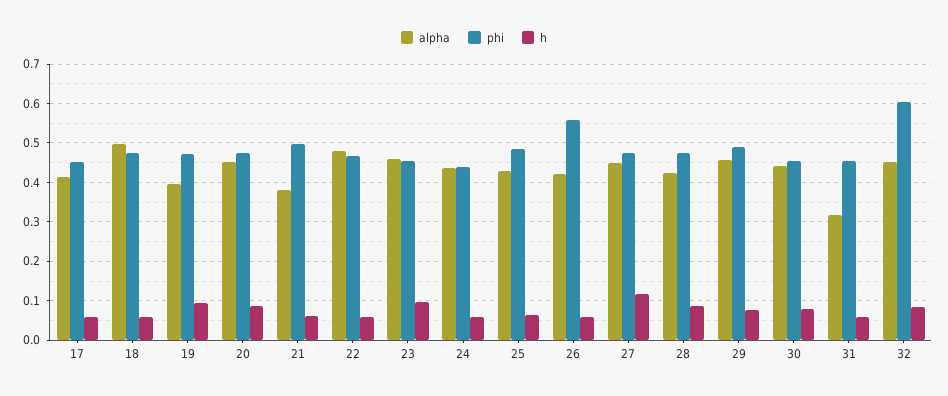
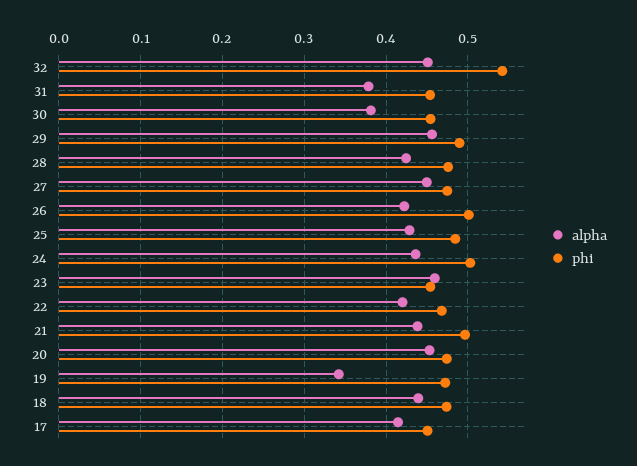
h, 17: 0.06 -> none
alpha, 18: 0.5 -> 0.44
h, 18: 0.06 -> none
alpha, 19: 0.4 -> 0.34
h, 19: 0.1 -> none
h, 20: 0.08 -> none
alpha, 21: 0.38 -> 0.44
h, 21: 0.06 -> none
alpha, 22: 0.48 -> 0.42
h, 22: 0.06 -> none
h, 23: 0.1 -> none
phi, 24: 0.44 -> 0.5
h, 24: 0.06 -> none
h, 25: 0.06 -> none
phi, 26: 0.56 -> 0.5
h, 26: 0.06 -> none
h, 27: 0.12 -> none
h, 28: 0.08 -> none
h, 29: 0.08 -> none
alpha, 30: 0.44 -> 0.38
h, 30: 0.08 -> none
alpha, 31: 0.32 -> 0.38
h, 31: 0.06 -> none
phi, 32: 0.6 -> 0.54
h, 32: 0.08 -> none

